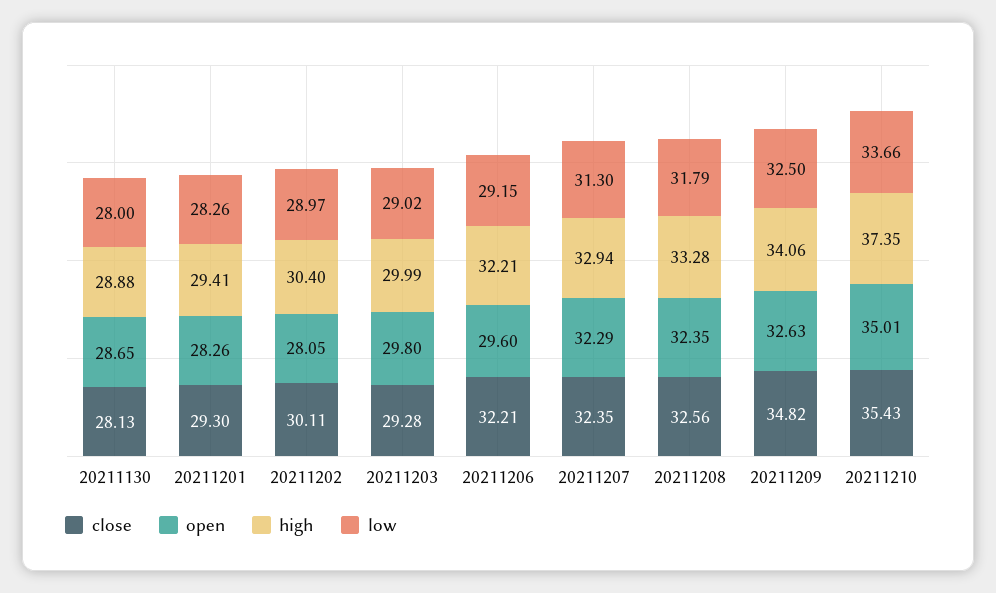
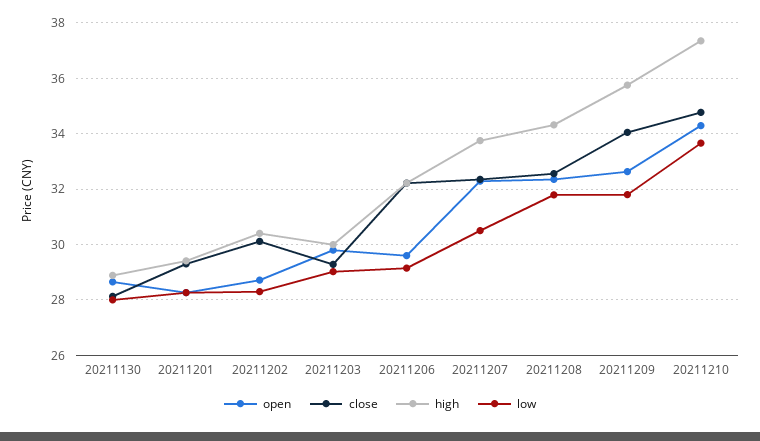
open, 20211202: 28.05 -> 28.75
low, 20211202: 28.97 -> 28.25
high, 20211207: 32.94 -> 33.75
low, 20211207: 31.3 -> 30.5
high, 20211208: 33.28 -> 34.25
close, 20211209: 34.82 -> 34
high, 20211209: 34.06 -> 35.75
low, 20211209: 32.5 -> 31.75
close, 20211210: 35.43 -> 34.75
open, 20211210: 35.01 -> 34.25

